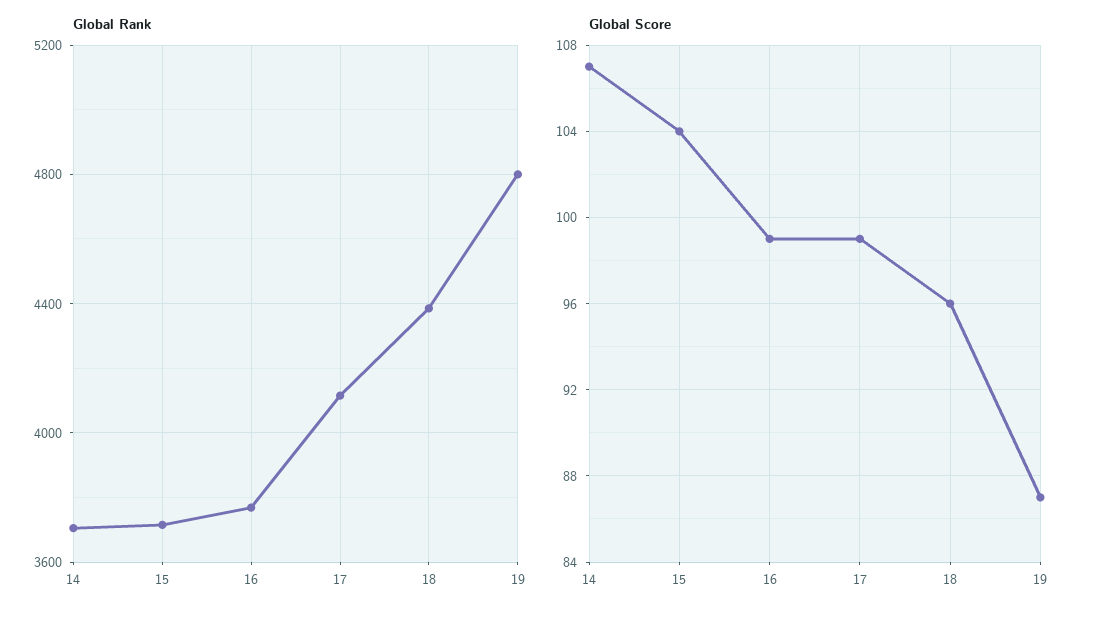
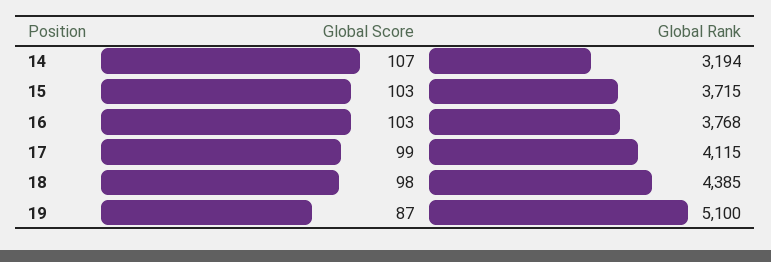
Global Rank, 14: 3700 -> 3194
Global Rank, 19: 4800 -> 5100
Global Score, 15: 104 -> 103
Global Score, 16: 99 -> 103
Global Score, 18: 96 -> 98

